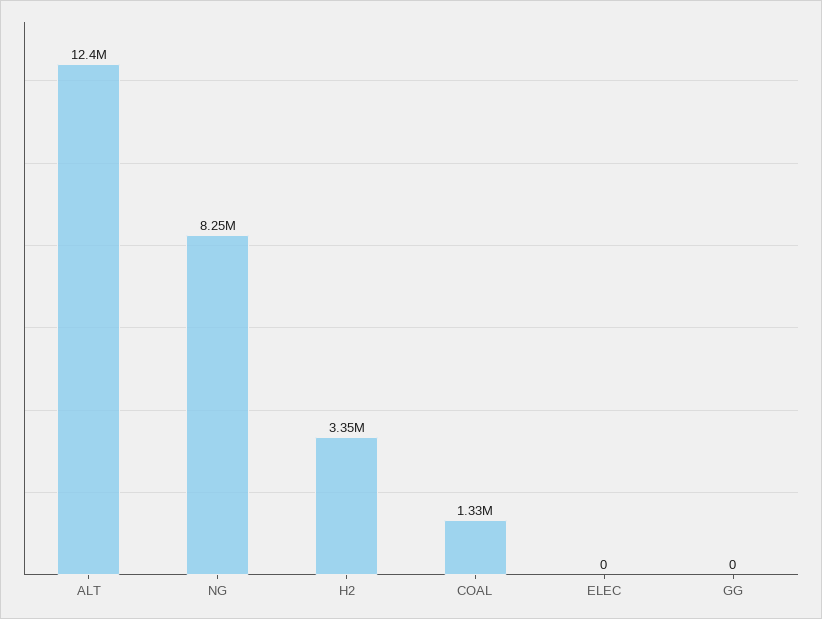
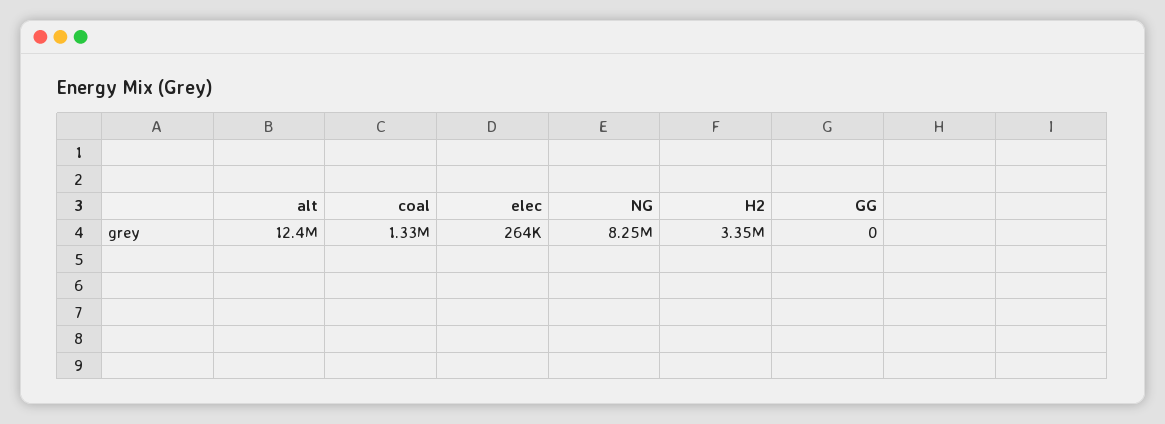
ELEC: 0 -> 264000

